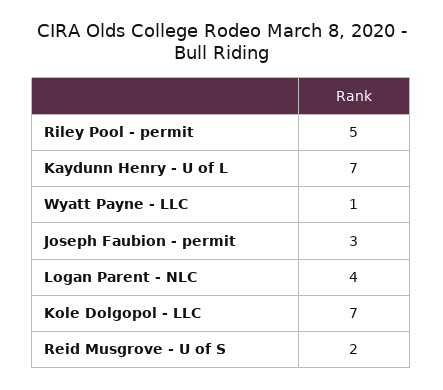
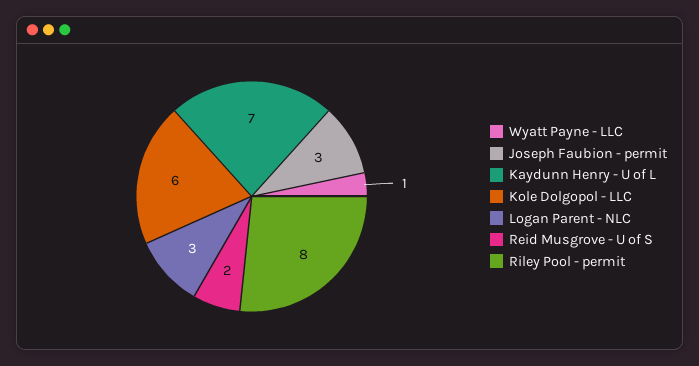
Riley Pool - permit: 5 -> 8
Logan Parent - NLC: 4 -> 3
Kole Dolgopol - LLC: 7 -> 6

